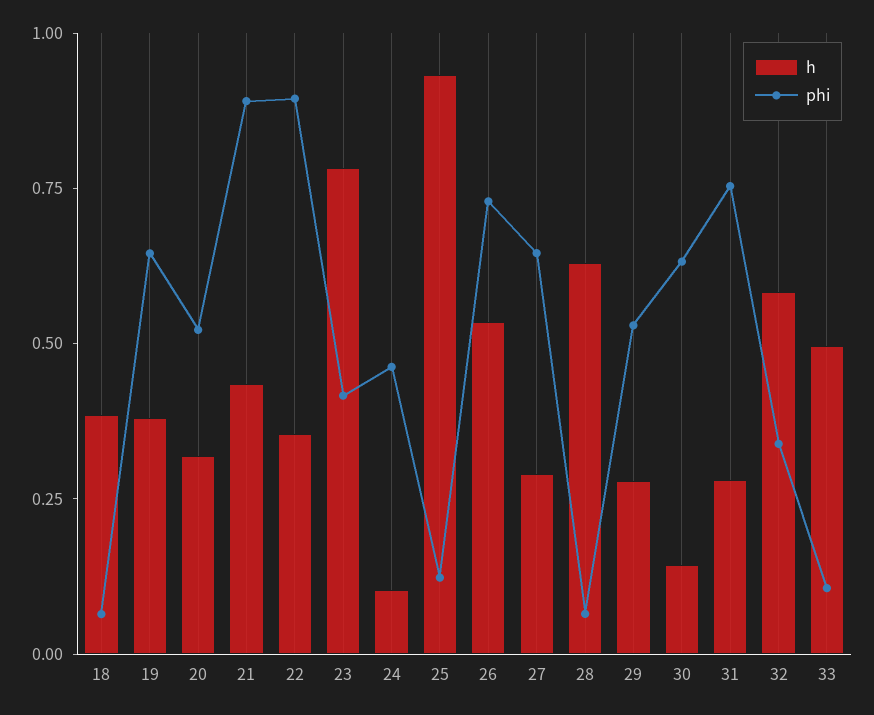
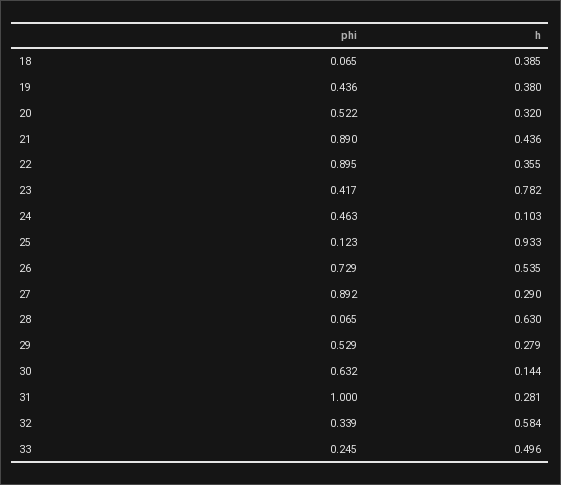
phi, 19: 0.65 -> 0.436
phi, 27: 0.65 -> 0.892
phi, 31: 0.75 -> 1
phi, 33: 0.1 -> 0.245

